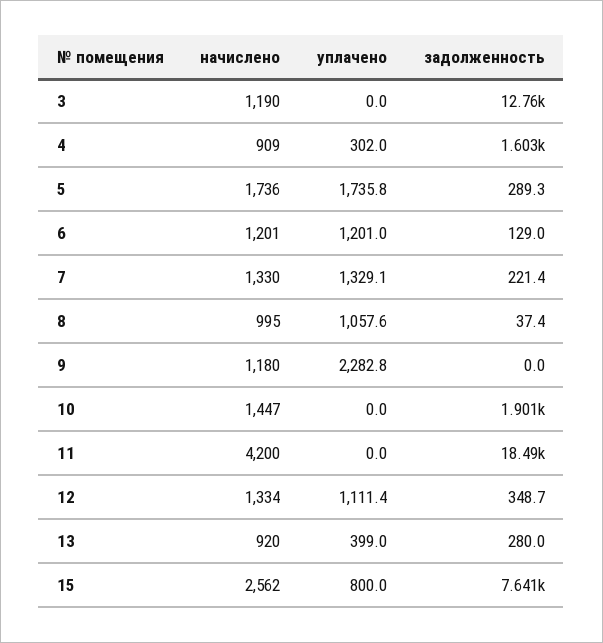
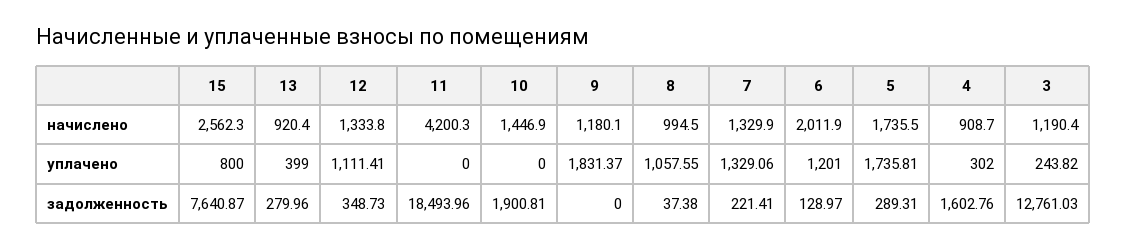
уплачено, 3: 0 -> 243.82
начислено, 6: 1201 -> 2011.9
уплачено, 9: 2282.8 -> 1831.37

